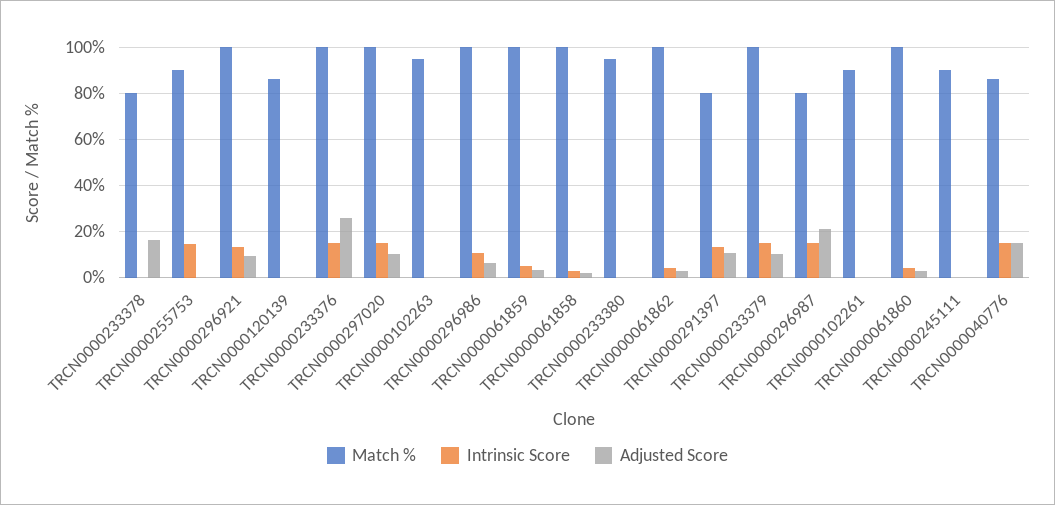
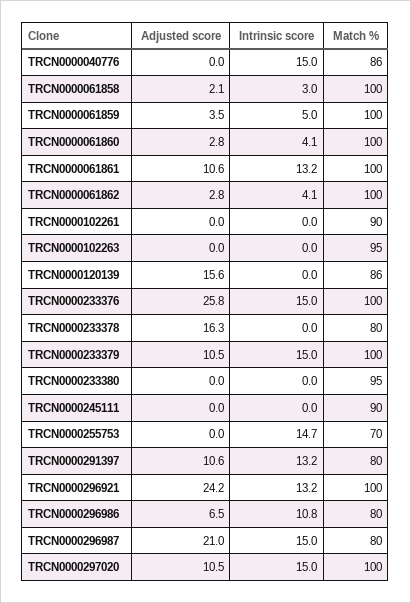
Match %, TRCN0000255753: 90 -> 70
Adjusted Score, TRCN0000296921: 10 -> 24.2
Adjusted Score, TRCN0000120139: 0 -> 15.6
Match %, TRCN0000296986: 100 -> 80
Adjusted Score, TRCN0000040776: 15 -> 0
Adjusted Score, TRCN0000061861: none -> 10.6
Intrinsic Score, TRCN0000061861: none -> 13.2
Match %, TRCN0000061861: none -> 100

